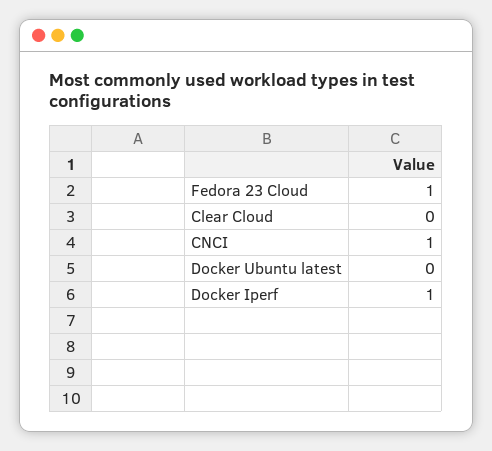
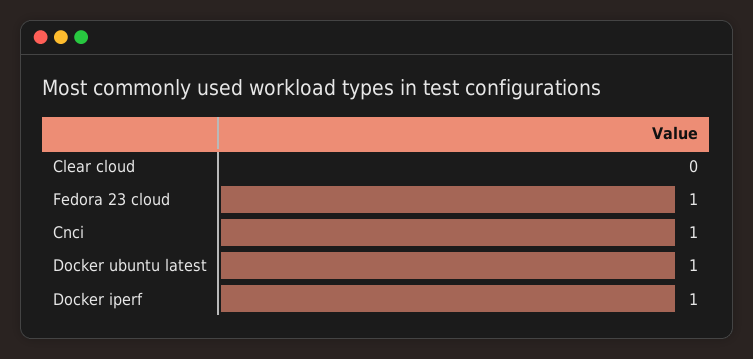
Docker Ubuntu latest: 0 -> 1

